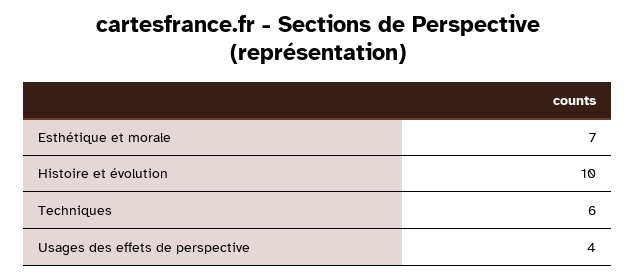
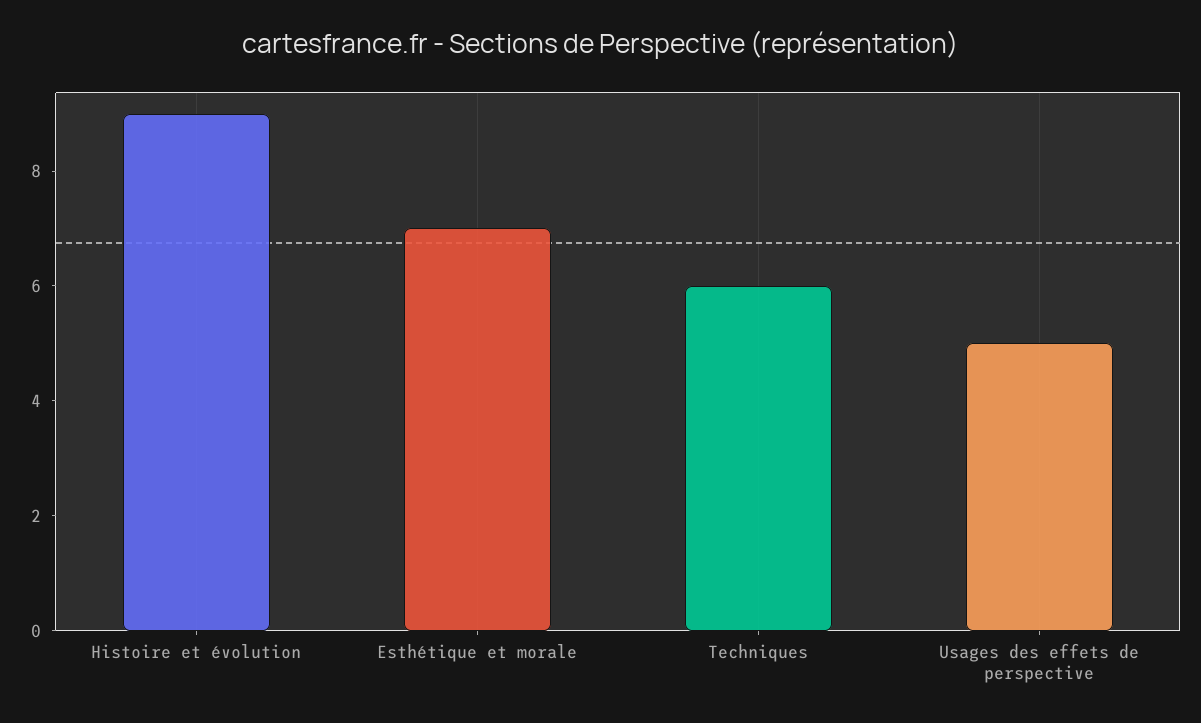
Histoire et évolution: 10 -> 9
Usages des effets de perspective: 4 -> 5

